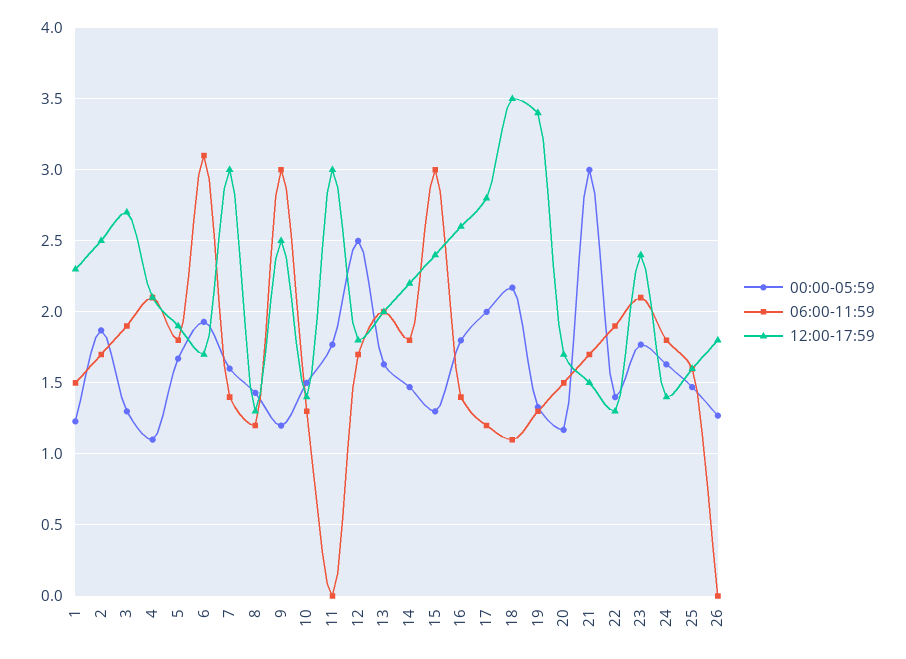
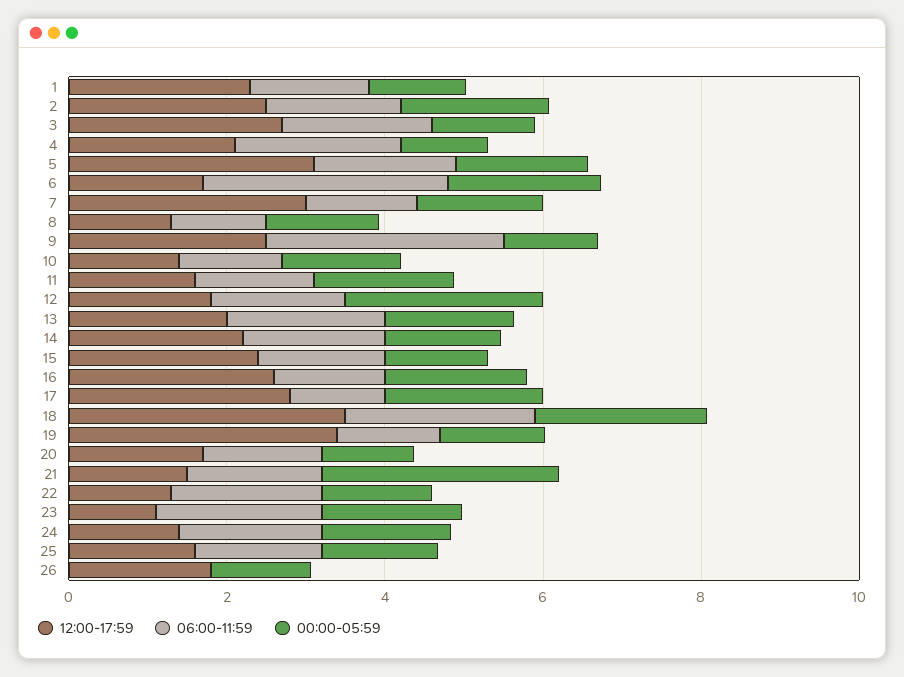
12:00-17:59, 5: 1.9 -> 3
06:00-11:59, 11: 0 -> 1.5
12:00-17:59, 11: 3 -> 1.5
06:00-11:59, 15: 3 -> 1.5
06:00-11:59, 18: 1.1 -> 2.5
12:00-17:59, 23: 2.4 -> 1

